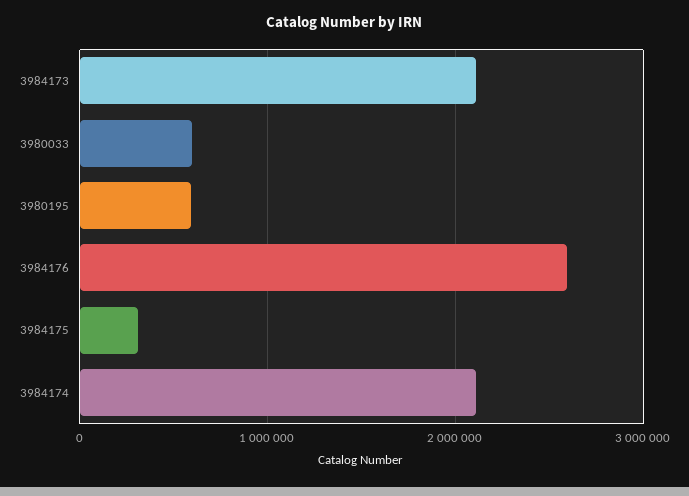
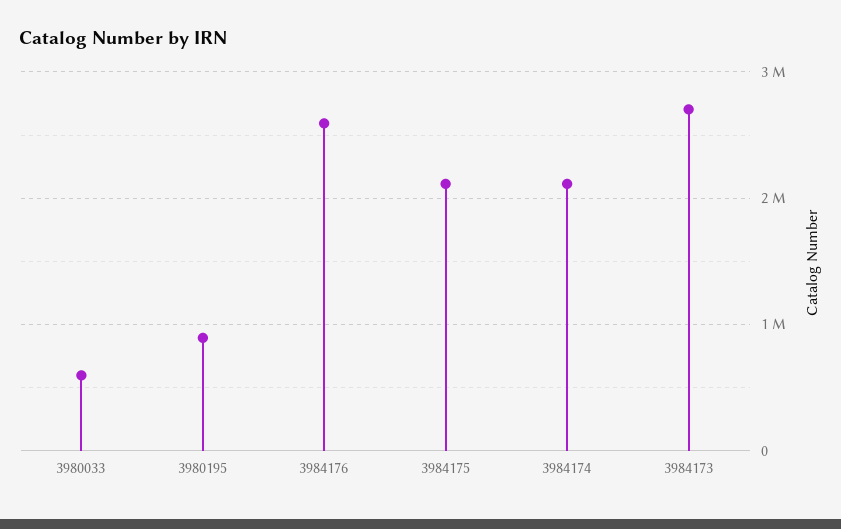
3984173: 2100000 -> 2700000
3980195: 600000 -> 900000
3984175: 300000 -> 2100000

